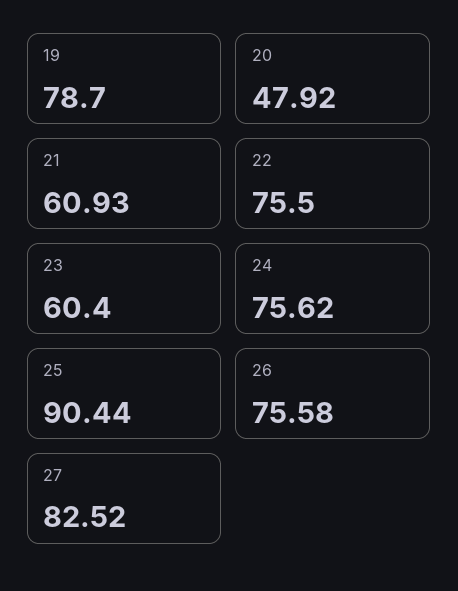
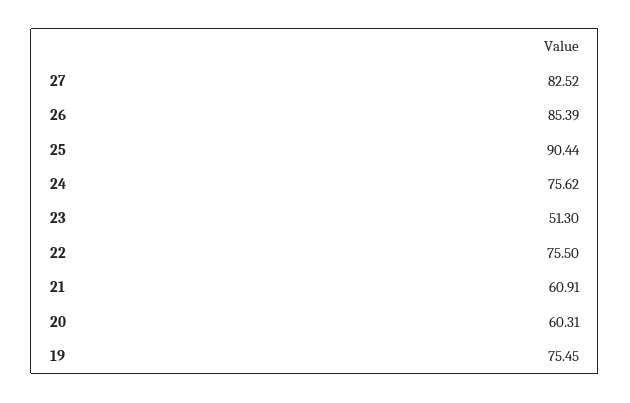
19: 78.7 -> 75.45
20: 47.92 -> 60.31
21: 60.93 -> 60.91
23: 60.4 -> 51.3
26: 75.58 -> 85.39

